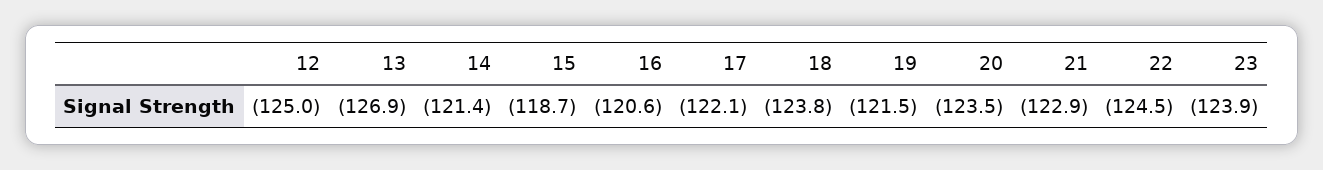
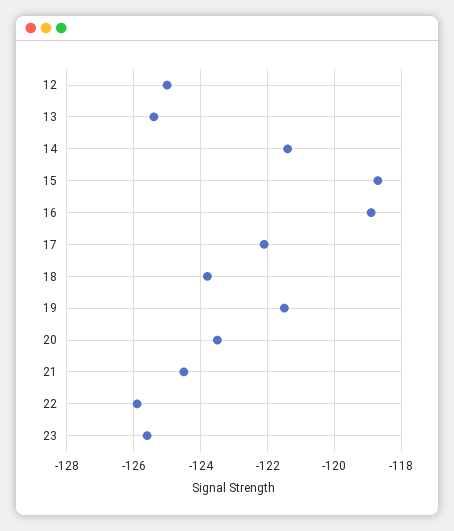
13: -126.9 -> -125.5
16: -120.6 -> -119
21: -122.9 -> -124.5
22: -124.5 -> -126
23: -123.9 -> -125.5

